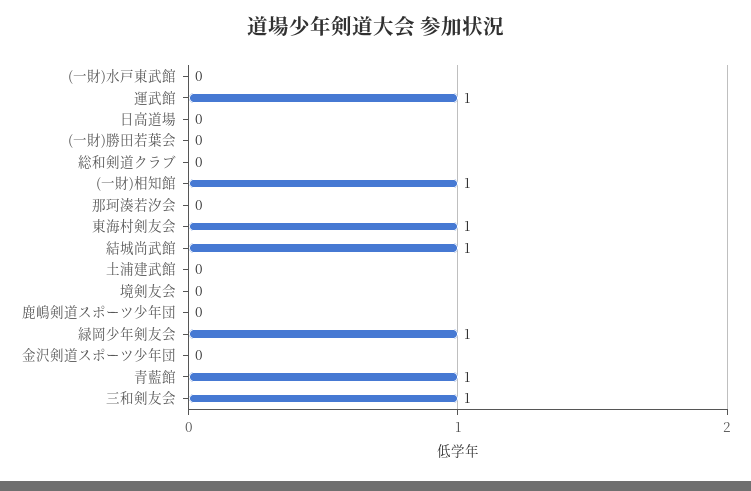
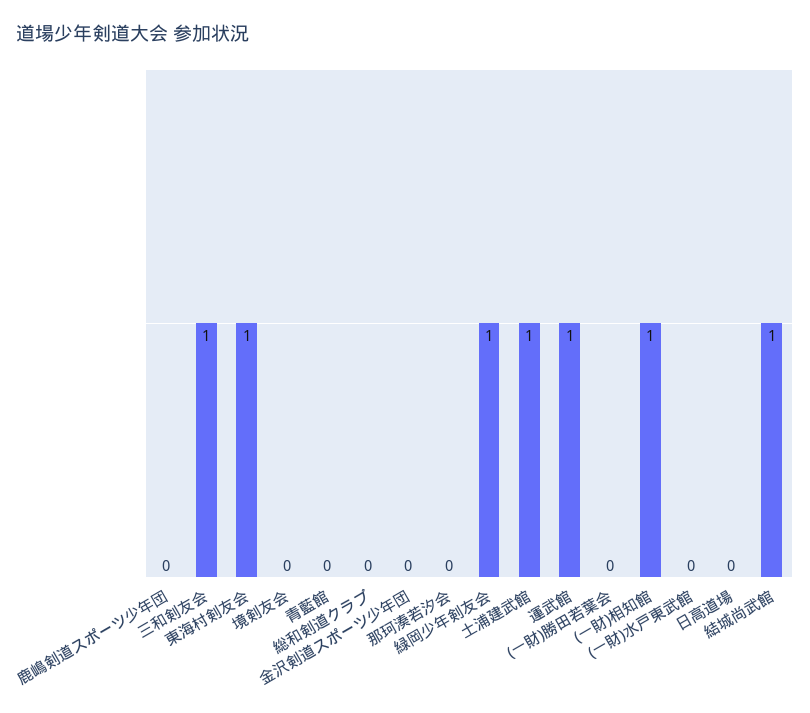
土浦建武館: 0 -> 1
青藍館: 1 -> 0

